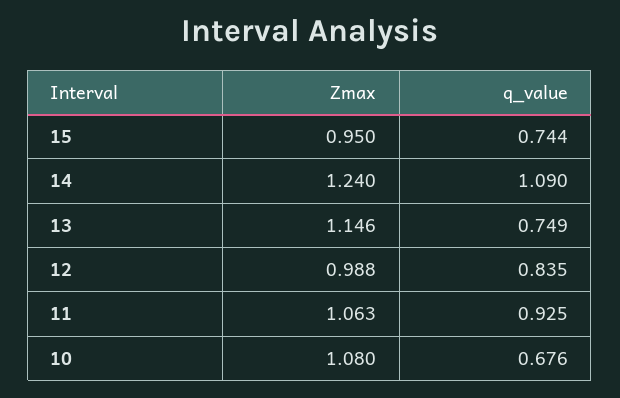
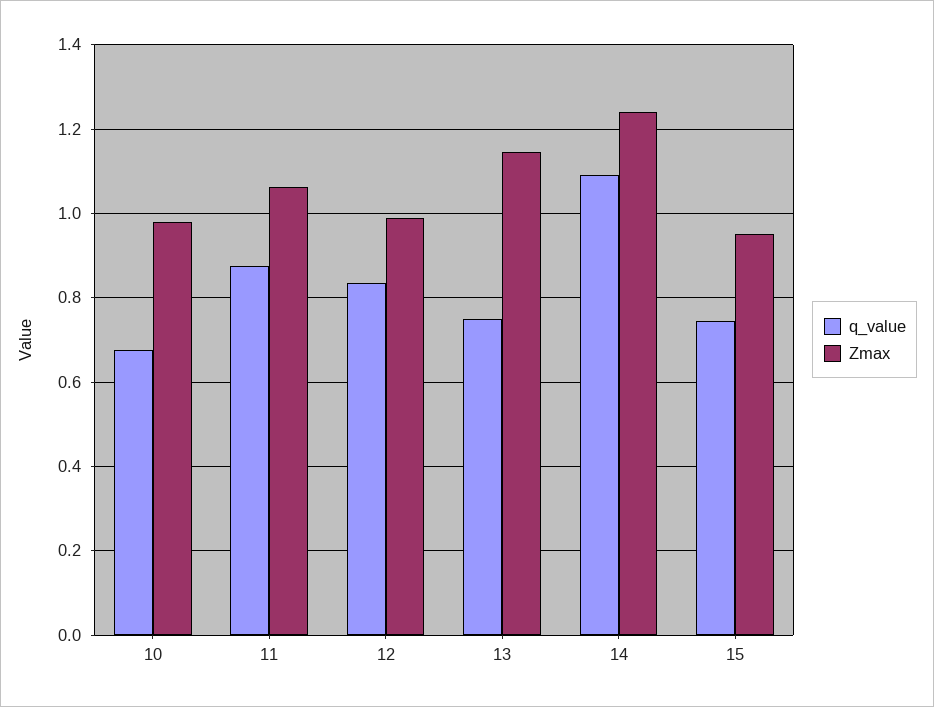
q_value, 11: 0.925 -> 0.88
Zmax, 10: 1.08 -> 0.98

